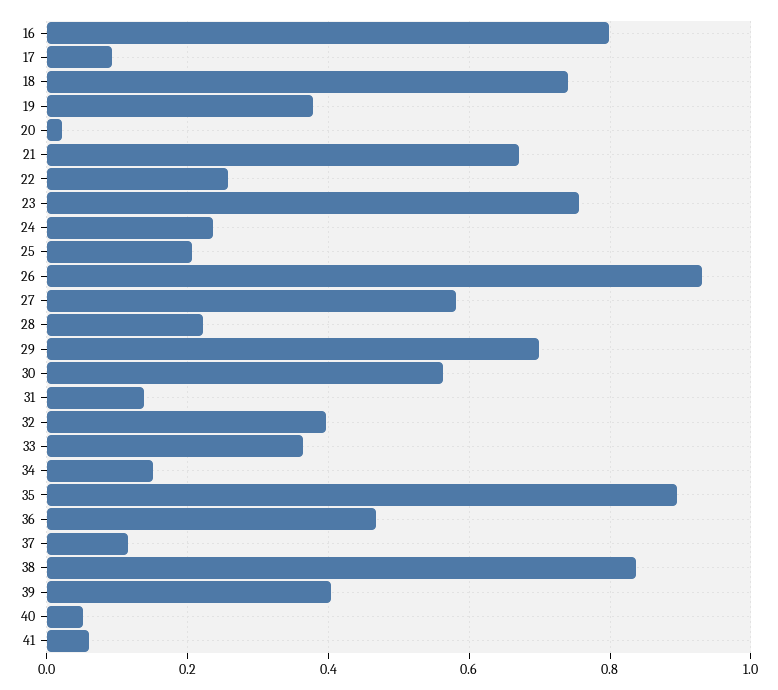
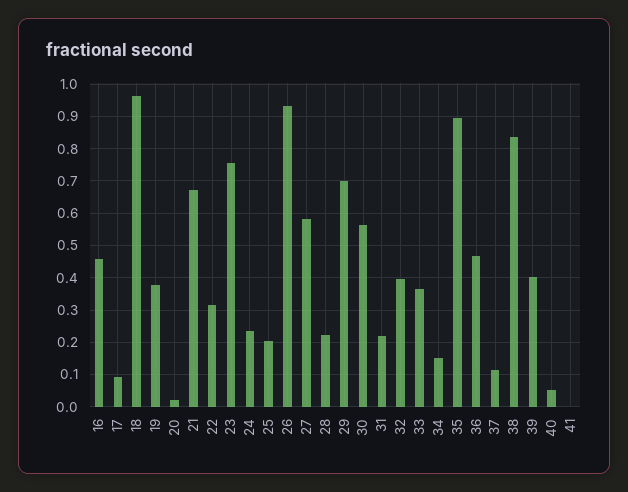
16: 0.8 -> 0.46
18: 0.74 -> 0.96
22: 0.26 -> 0.32
31: 0.14 -> 0.22
41: 0.06 -> 0

